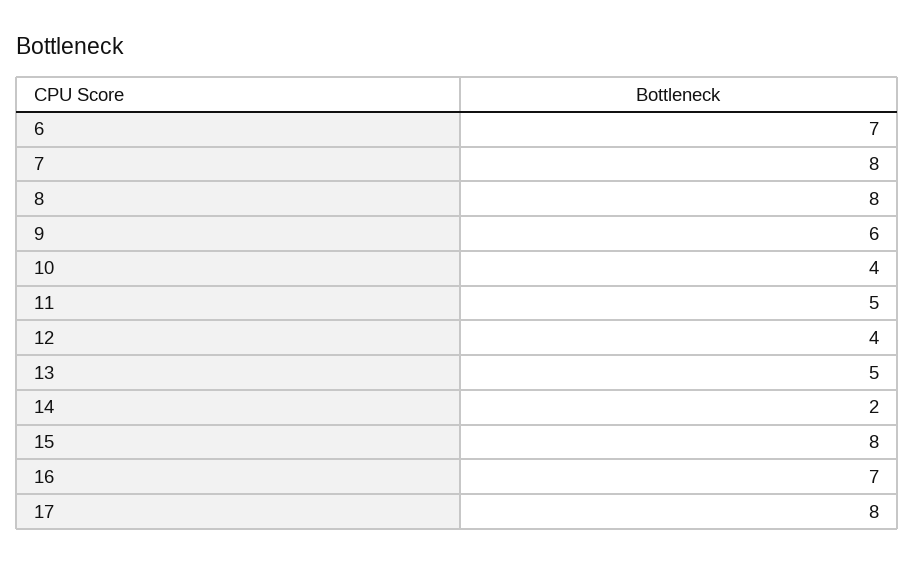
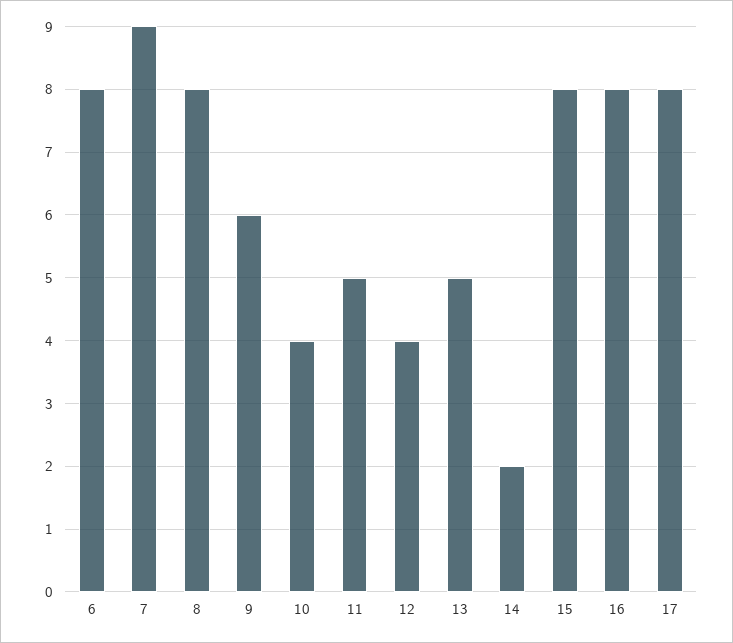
6: 7 -> 8
7: 8 -> 9
16: 7 -> 8

